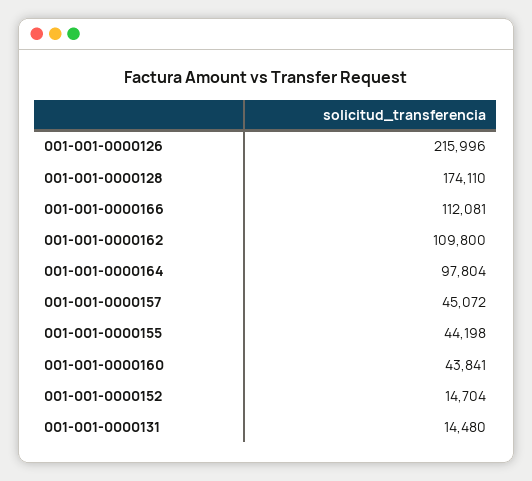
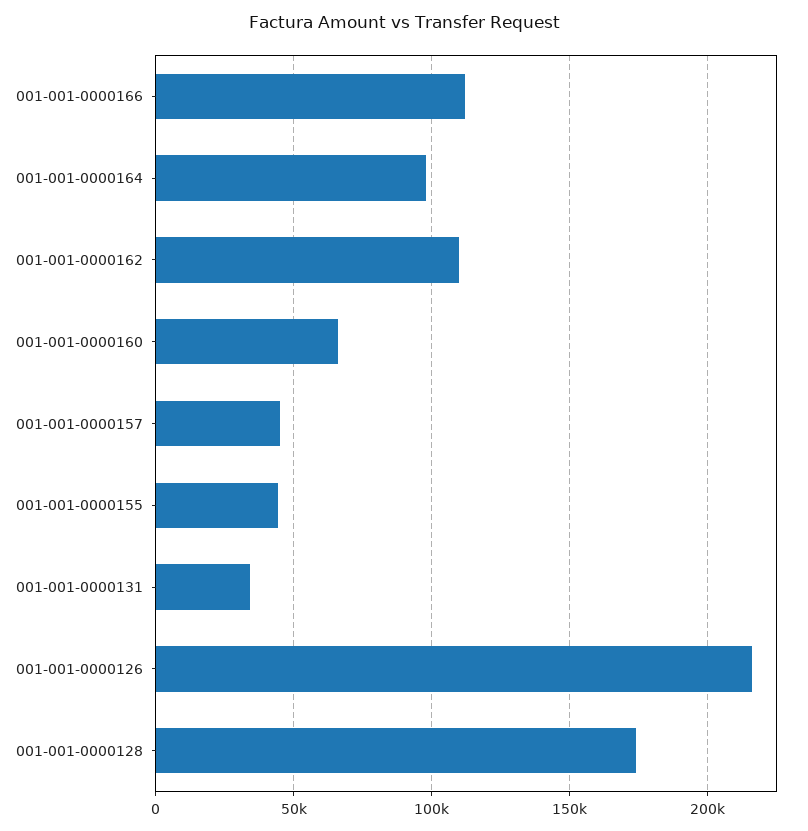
001-001-0000160: 43841 -> 65000
001-001-0000152: 14704 -> none
001-001-0000131: 14480 -> 35000

